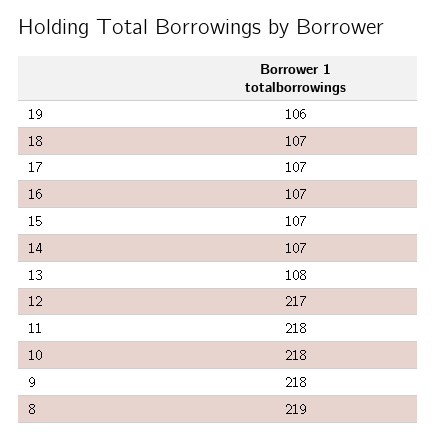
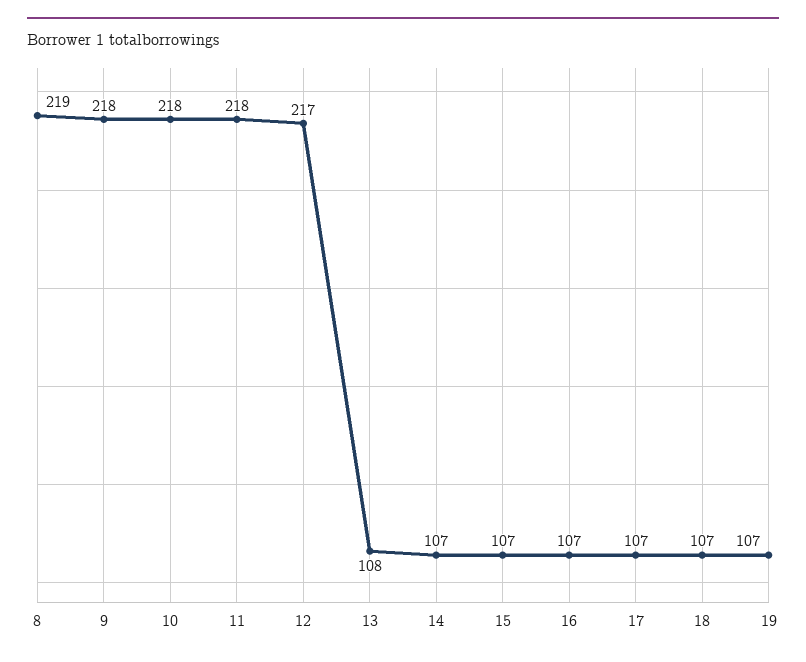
19: 106 -> 107

